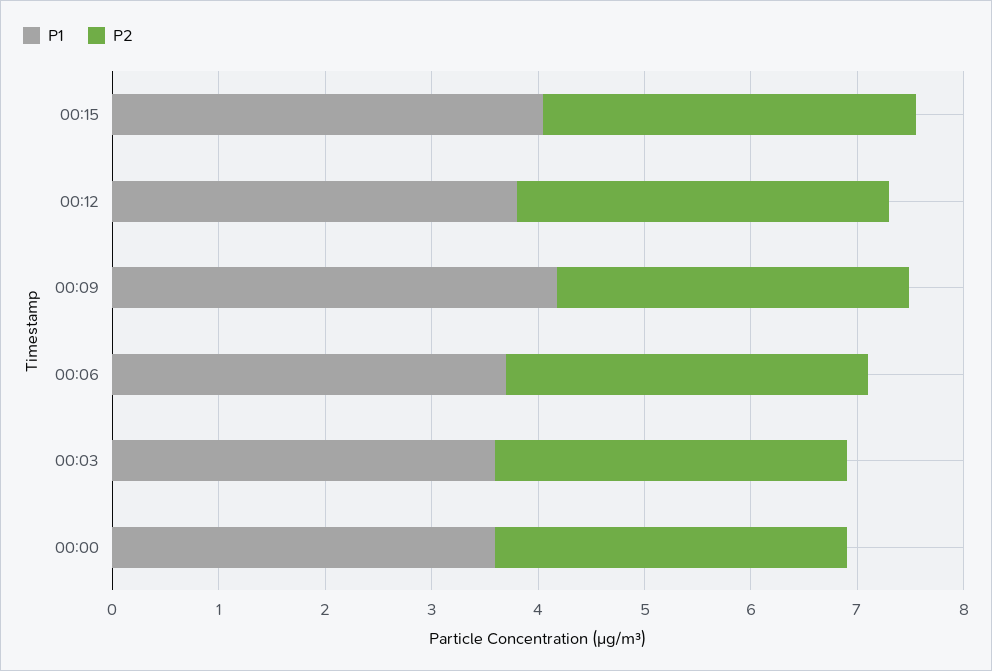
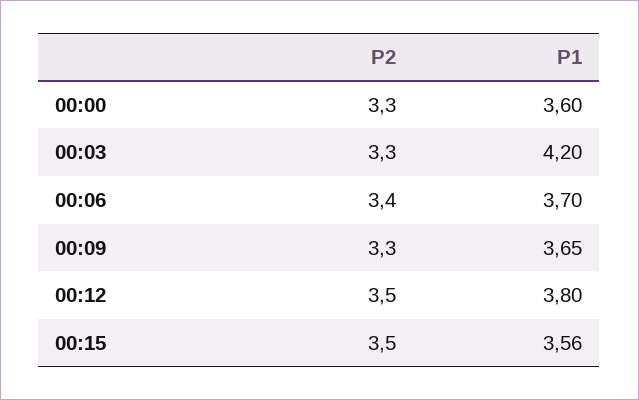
P1, 00:15: 4 -> 3.56
P1, 00:09: 4.2 -> 3.65
P1, 00:03: 3.6 -> 4.2

